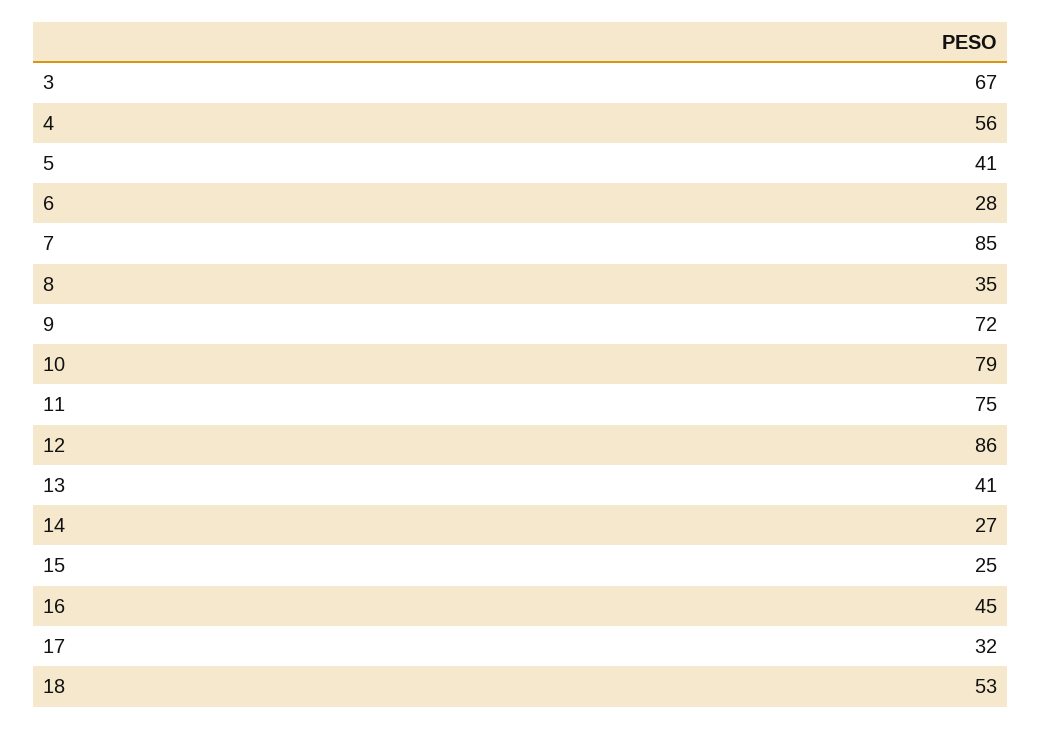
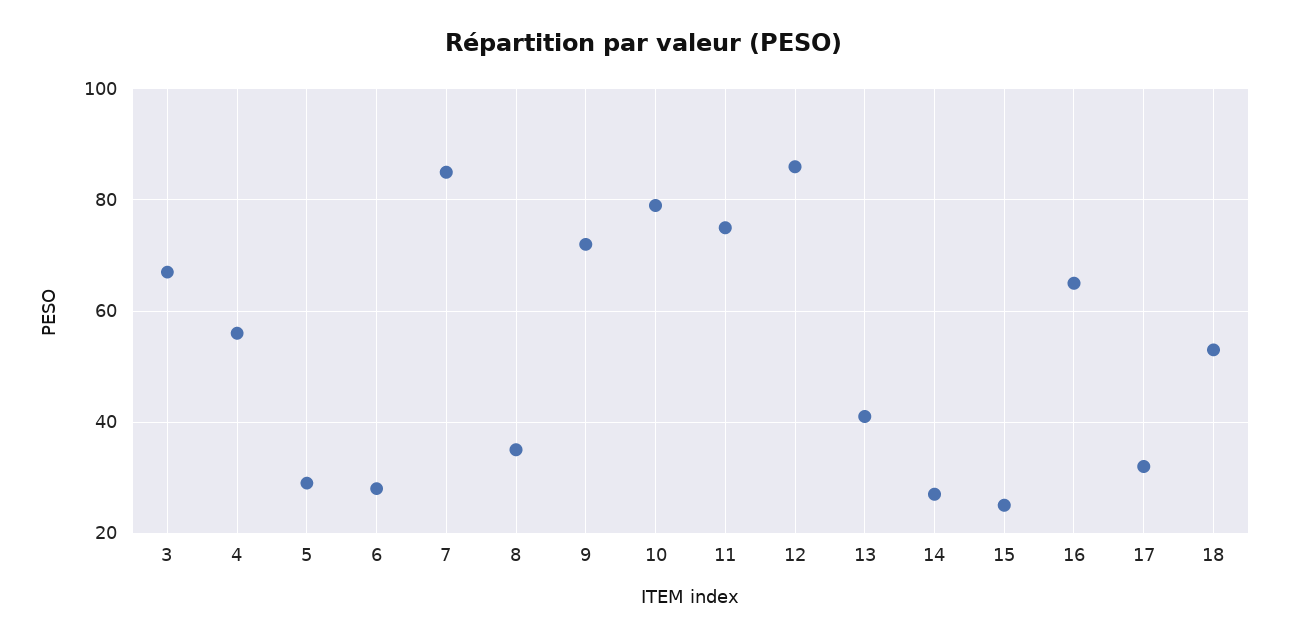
5: 41 -> 30
16: 45 -> 65

